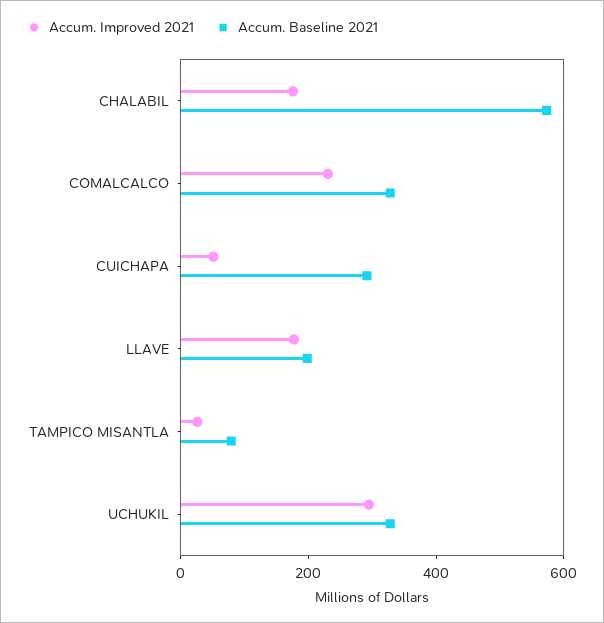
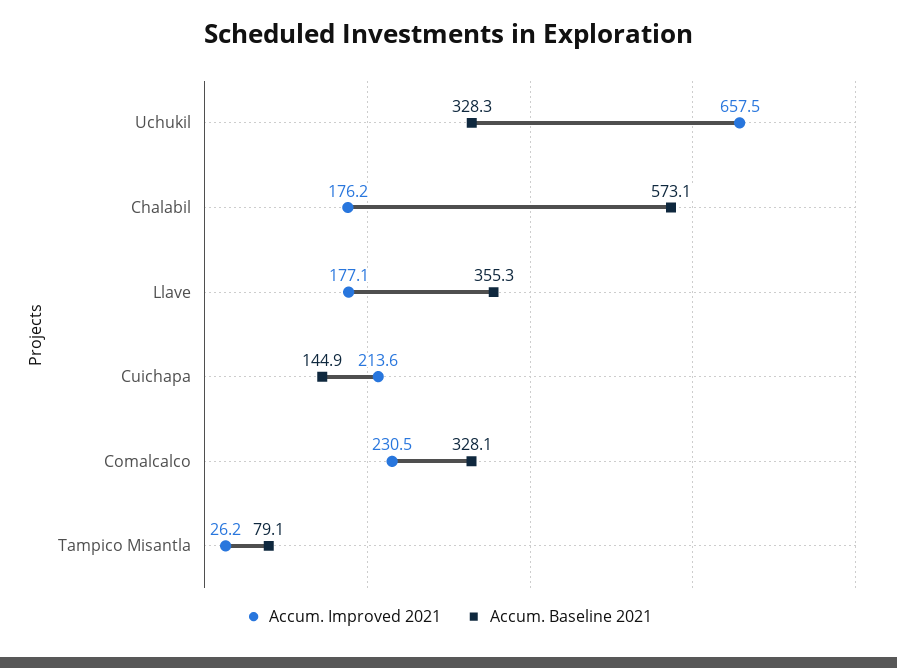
Accum. Improved 2021, CUICHAPA: 50 -> 213.6
Accum. Baseline 2021, CUICHAPA: 300 -> 144.9
Accum. Baseline 2021, LLAVE: 200 -> 355.3
Accum. Improved 2021, UCHUKIL: 300 -> 657.5

